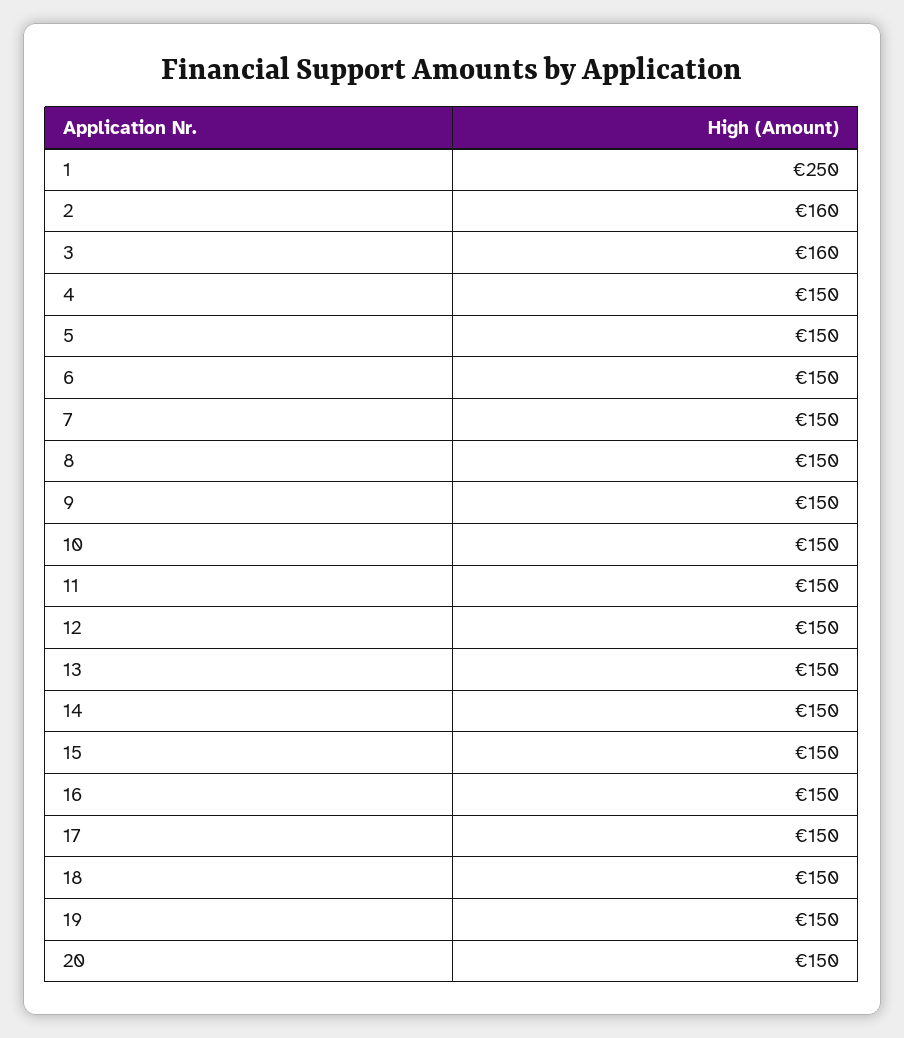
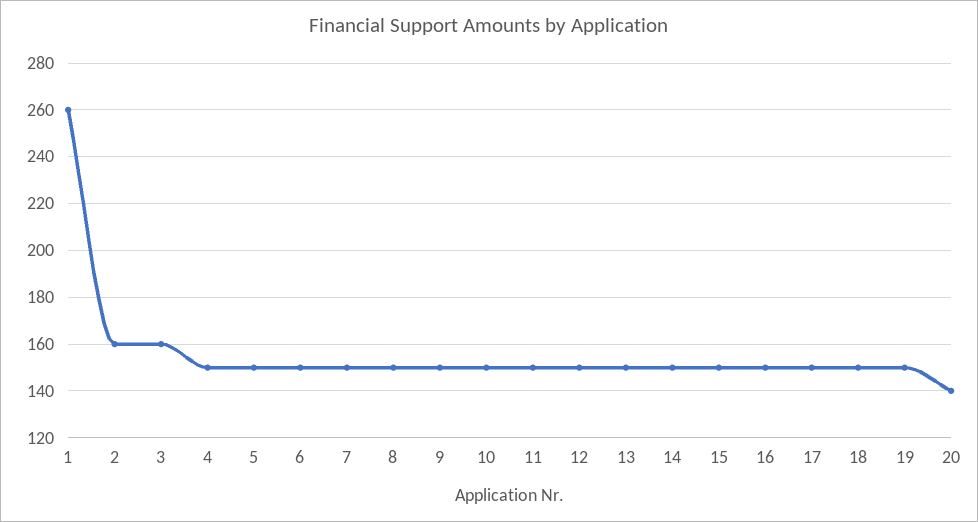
1: 250 -> 260
20: 150 -> 140

